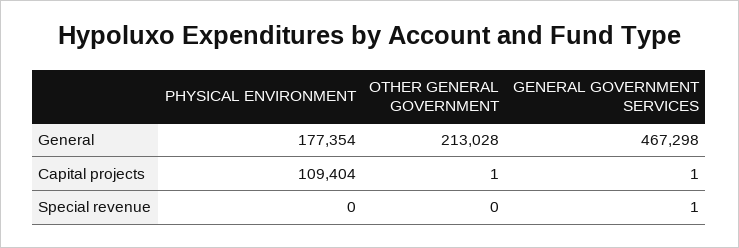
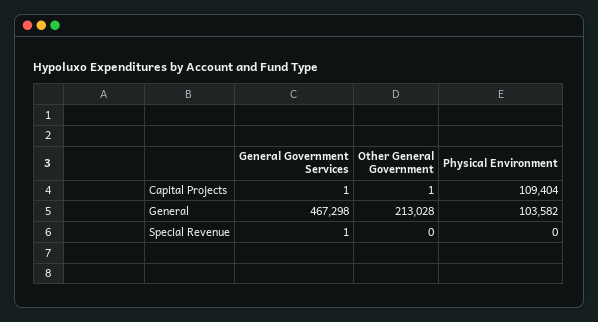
PHYSICAL ENVIRONMENT, General: 177354 -> 103582

